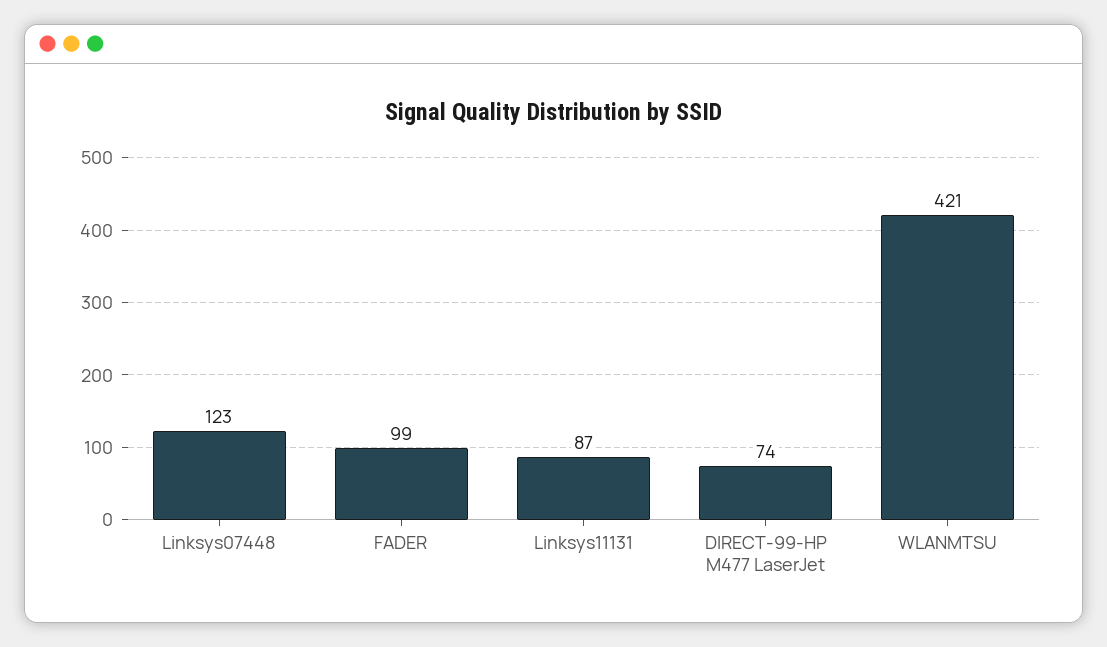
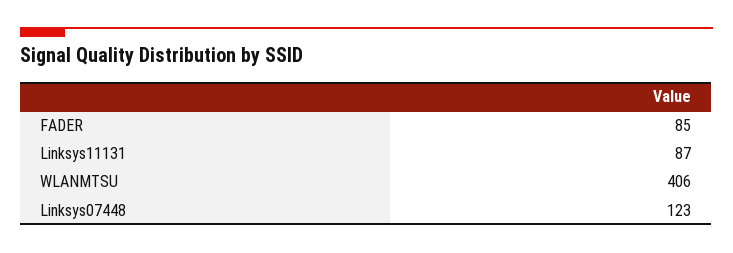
FADER: 99 -> 85
DIRECT-99-HP M477 LaserJet: 74 -> none
WLANMTSU: 421 -> 406

